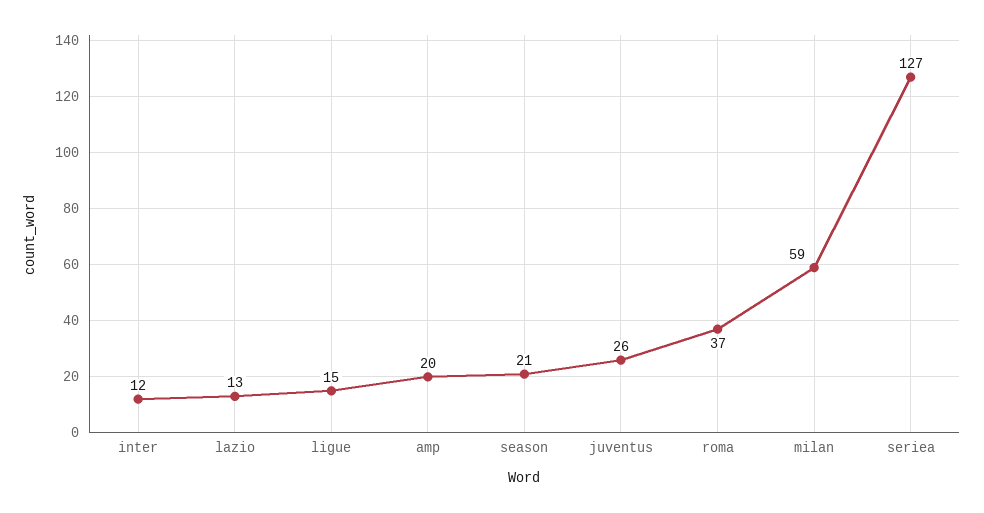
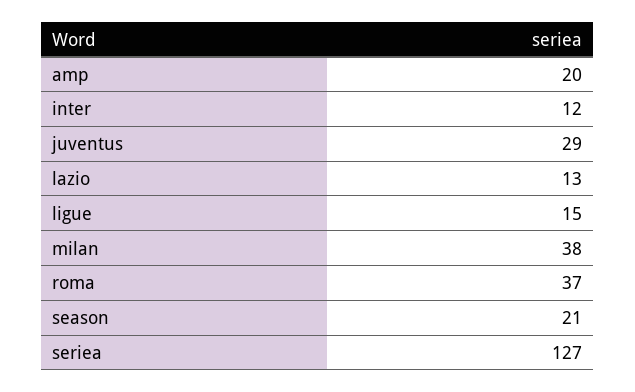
juventus: 26 -> 29
milan: 59 -> 38

